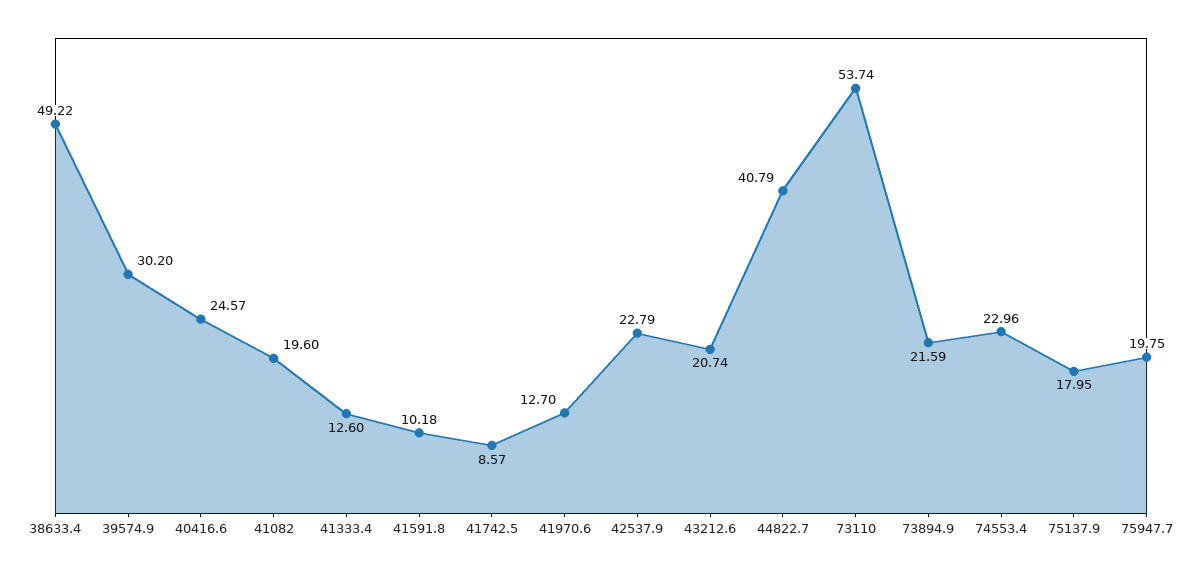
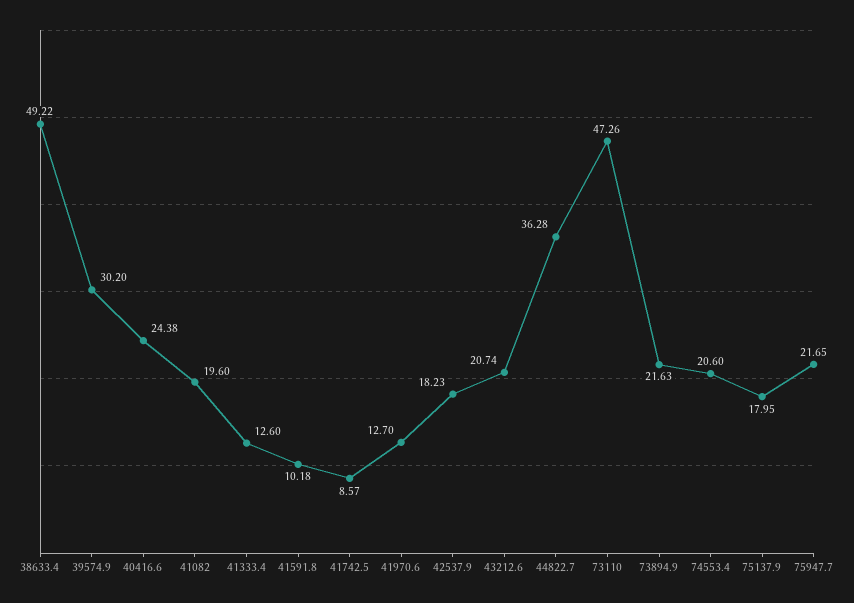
40416.6: 24.57 -> 24.38
42537.9: 22.79 -> 18.23
44822.7: 40.79 -> 36.28
73110: 53.74 -> 47.26
73894.9: 21.59 -> 21.63
74553.4: 22.96 -> 20.6
75947.7: 19.75 -> 21.65

